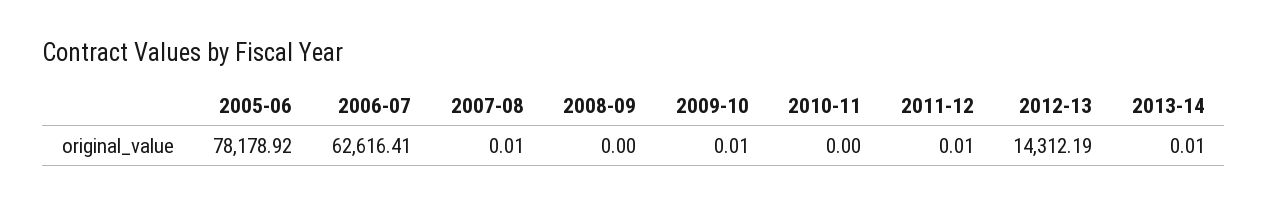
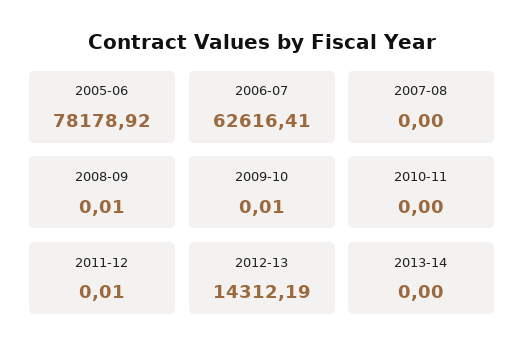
2007-08: 0.01 -> 0
2008-09: 0 -> 0.01
2013-14: 0.01 -> 0

